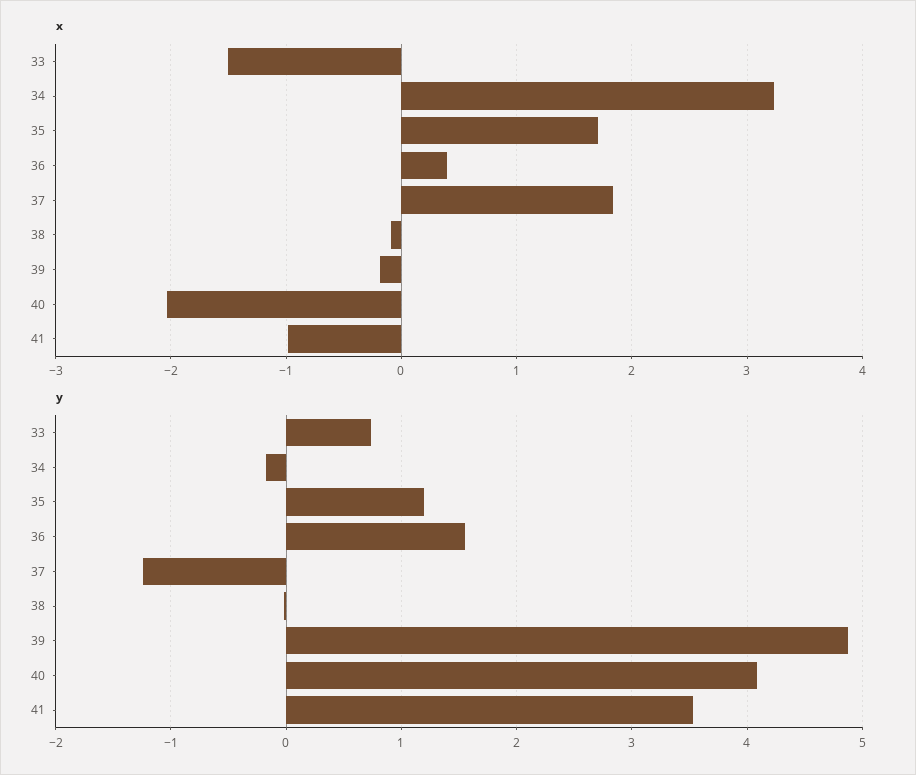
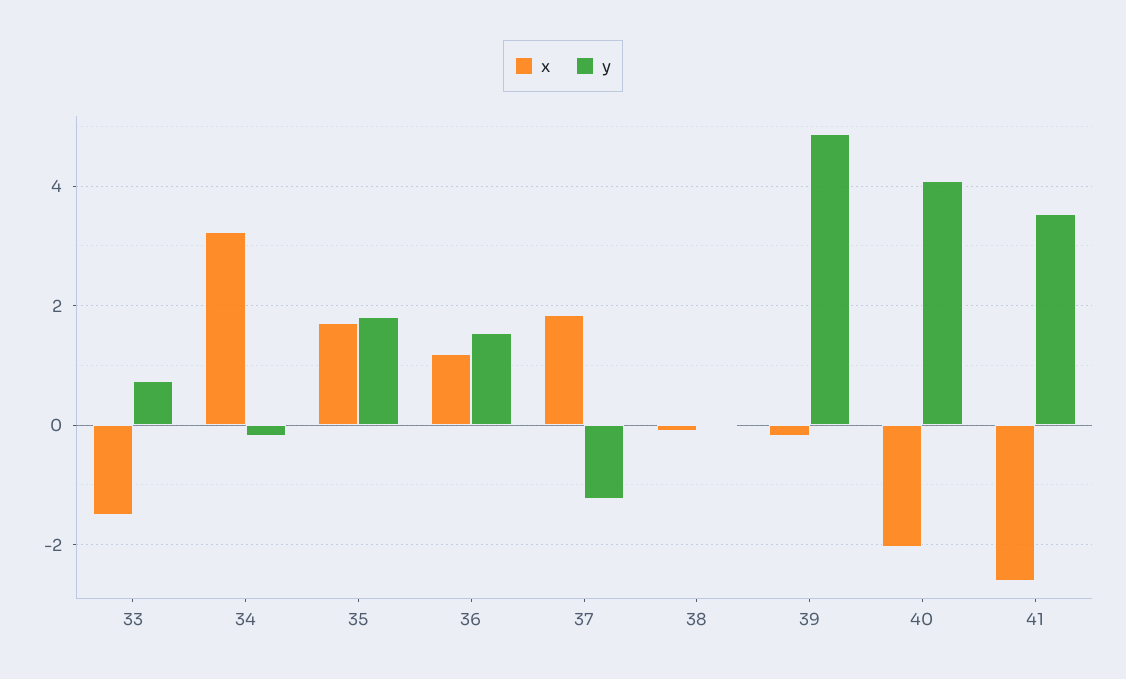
x, 36: 0.4 -> 1.2
x, 41: -1 -> -2.6
y, 35: 1.2 -> 1.8

